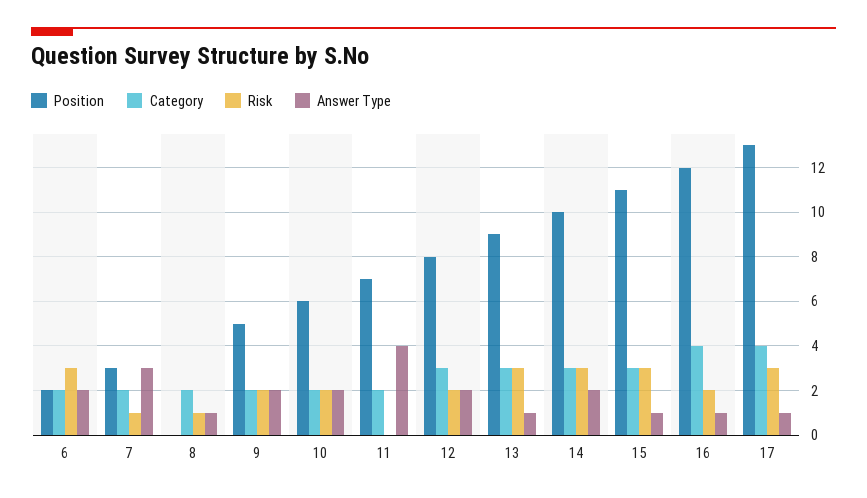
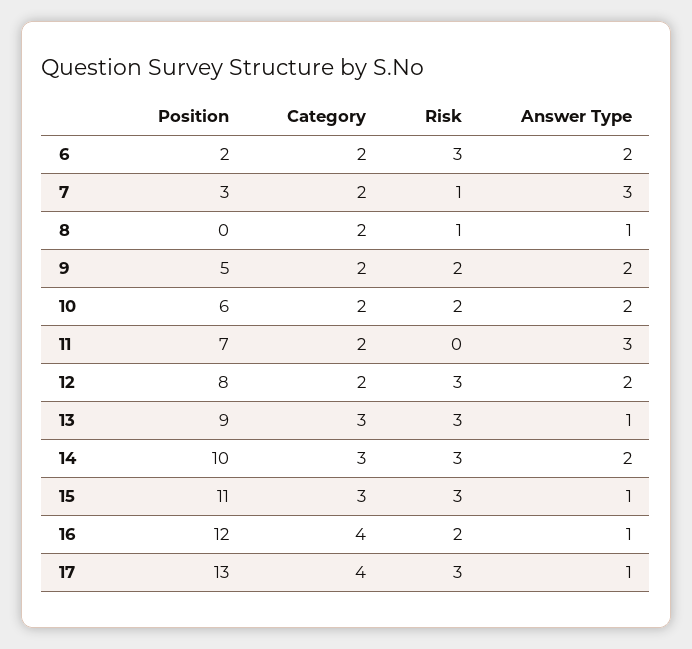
Answer Type, 11: 4 -> 3
Category, 12: 3 -> 2
Risk, 12: 2 -> 3

